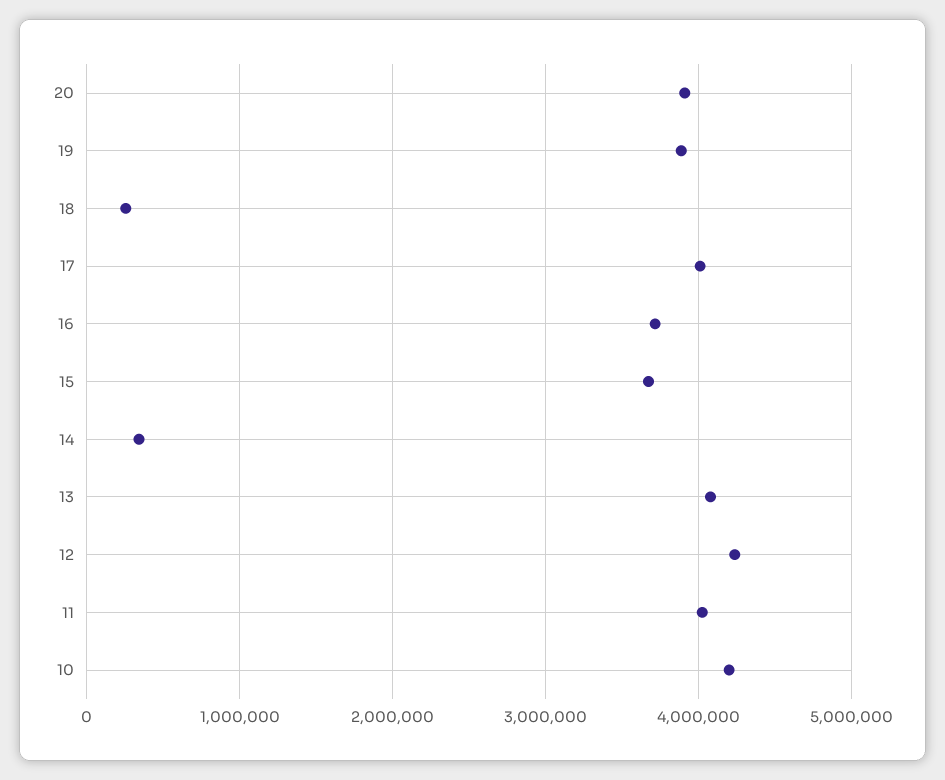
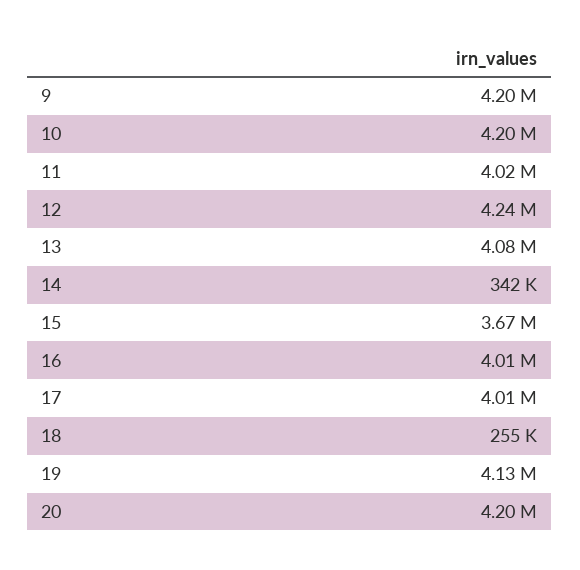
20: 3900000 -> 4200000
19: 3900000 -> 4130000
16: 3700000 -> 4010000
9: none -> 4200000

